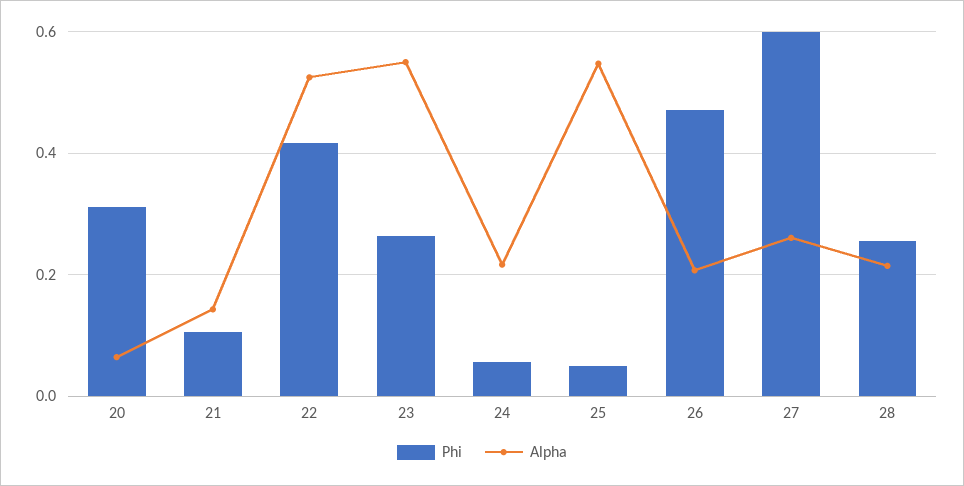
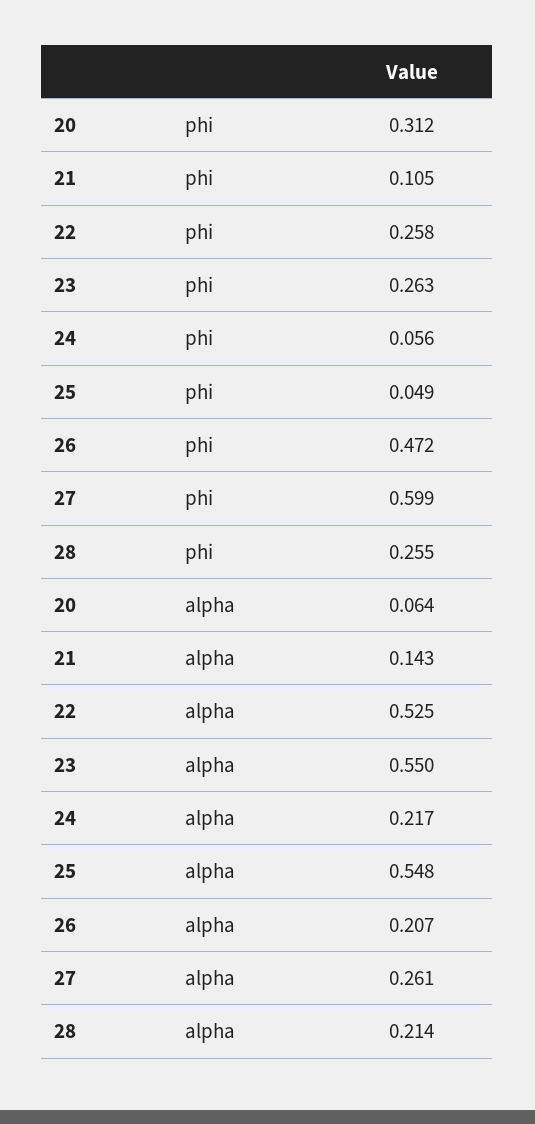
Phi, 22: 0.42 -> 0.258

